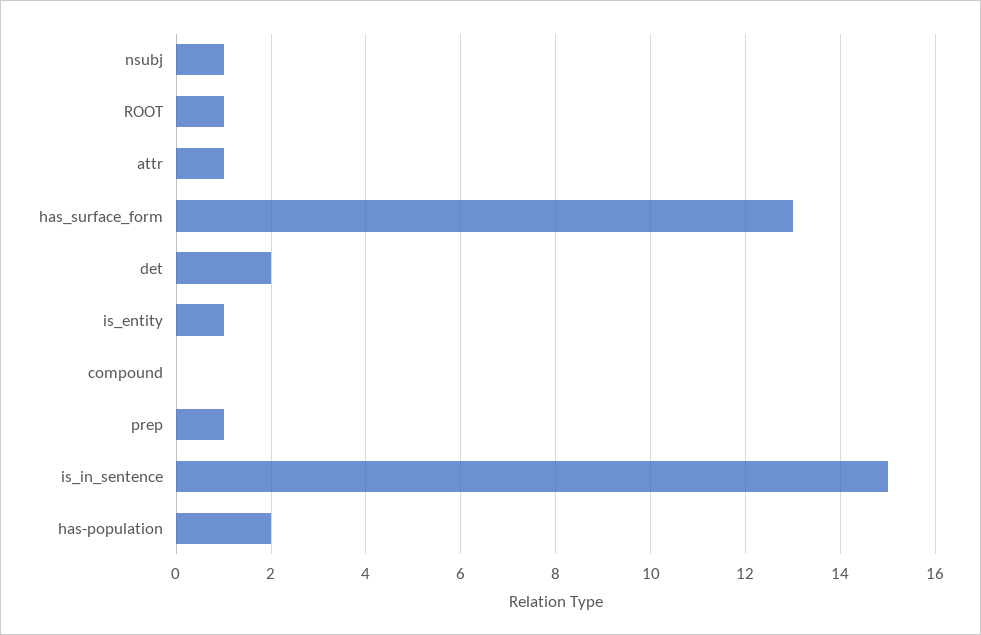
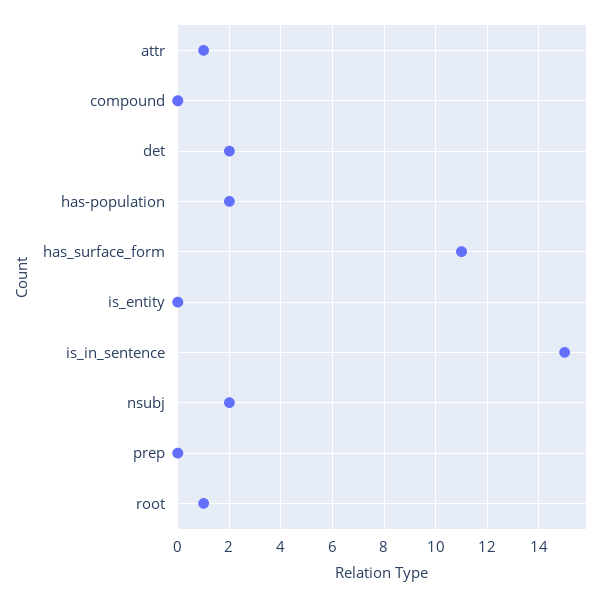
nsubj: 1 -> 2
has_surface_form: 13 -> 11
is_entity: 1 -> 0
prep: 1 -> 0

